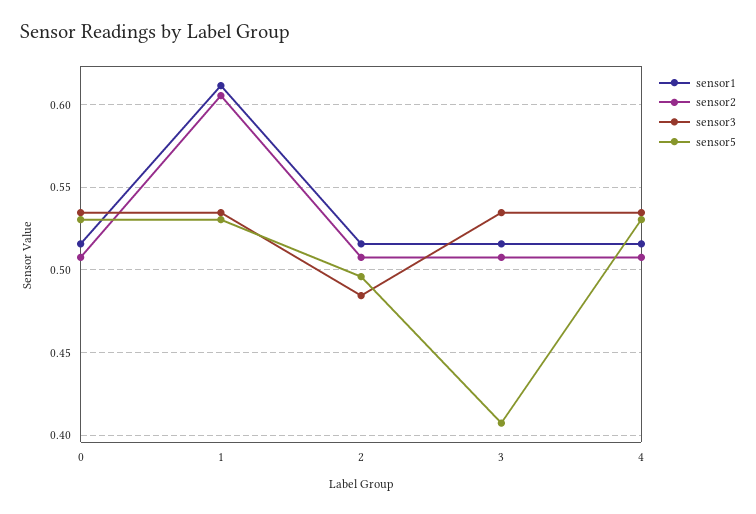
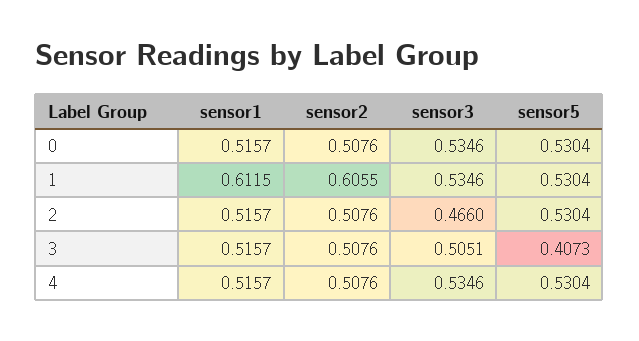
sensor3, 2: 0.485 -> 0.466
sensor5, 2: 0.495 -> 0.5304
sensor3, 3: 0.535 -> 0.5051

